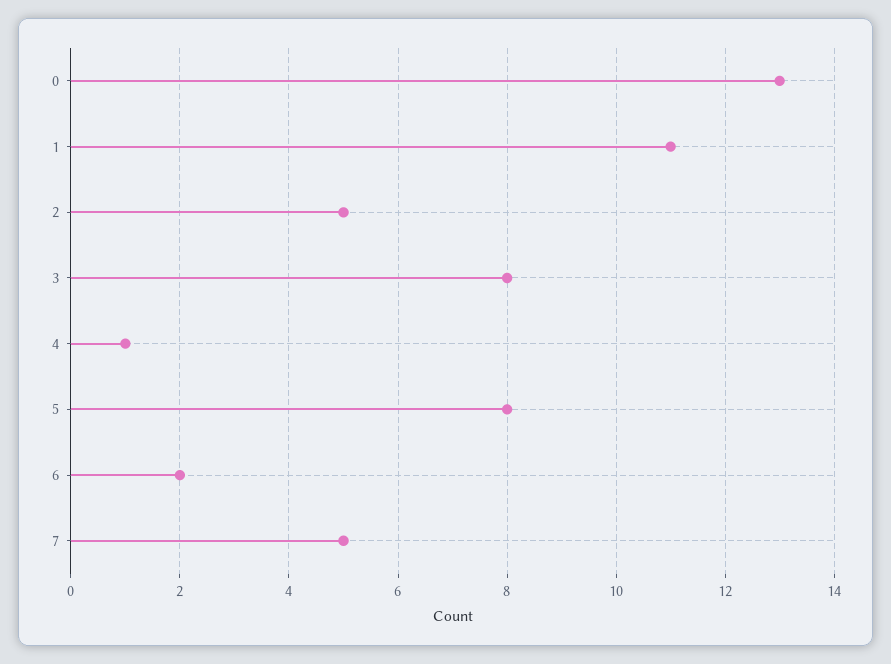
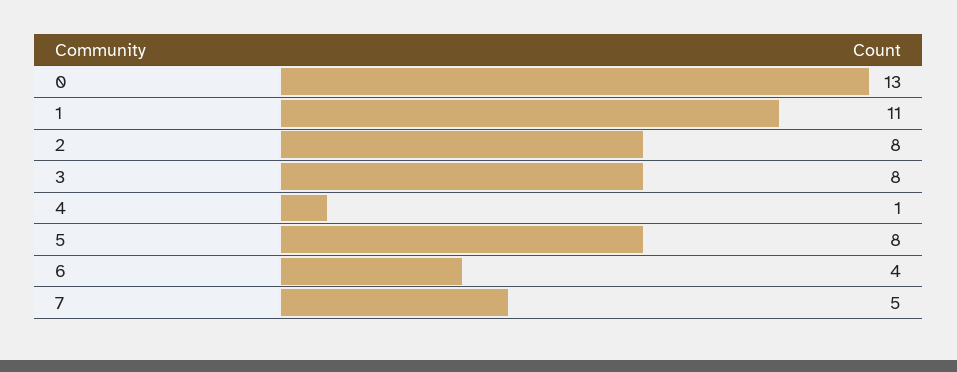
2: 5 -> 8
6: 2 -> 4

